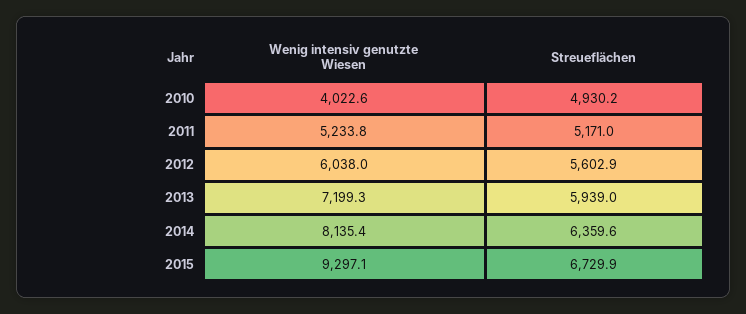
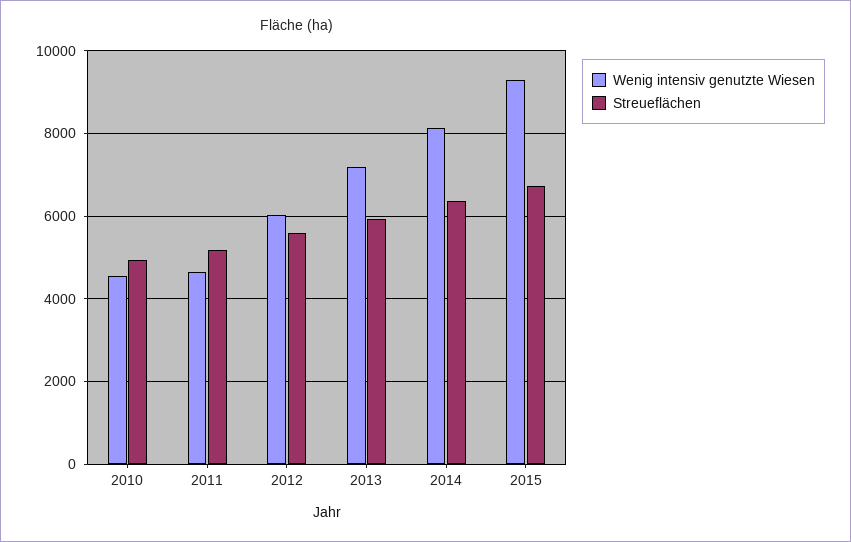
Wenig intensiv genutzte Wiesen, 2010: 4022.6 -> 4600
Wenig intensiv genutzte Wiesen, 2011: 5233.8 -> 4600

